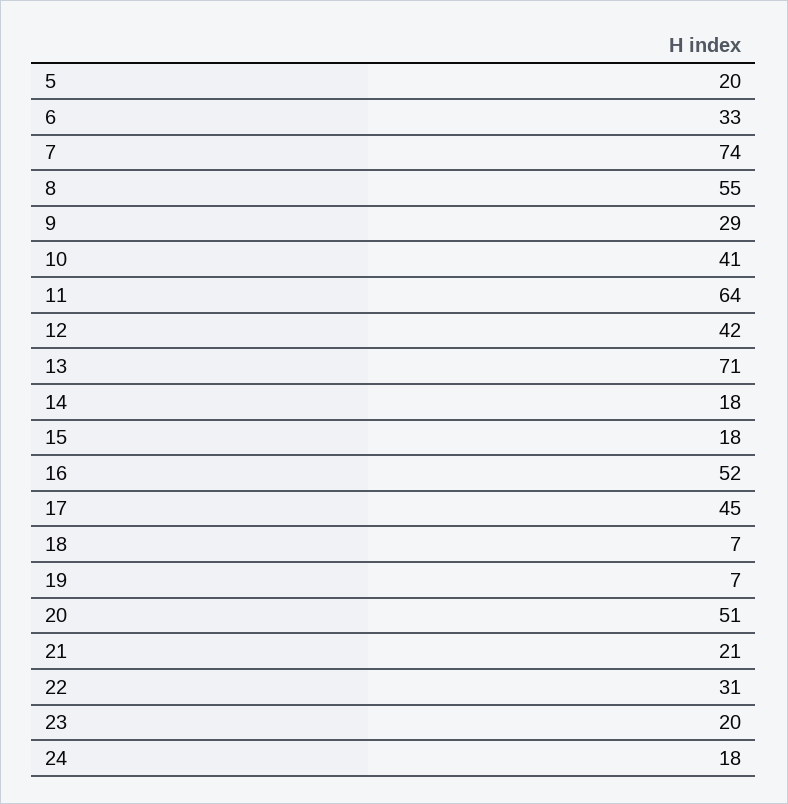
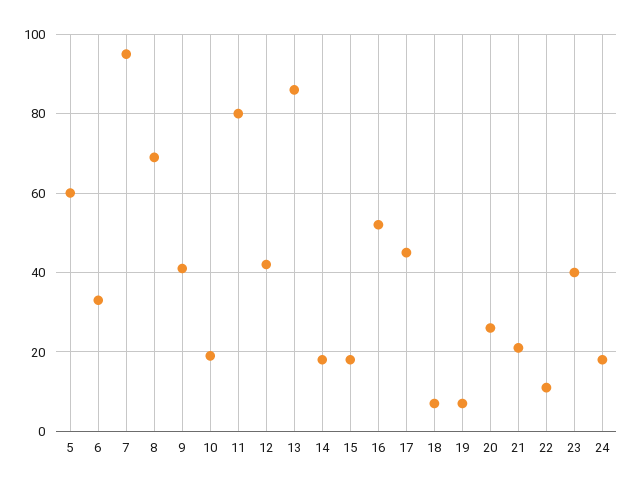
5: 20 -> 60
7: 74 -> 95
8: 55 -> 70
9: 29 -> 40
10: 41 -> 20
11: 64 -> 80
13: 71 -> 85
20: 51 -> 25
22: 31 -> 10
23: 20 -> 40

